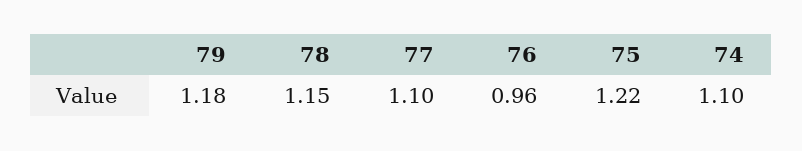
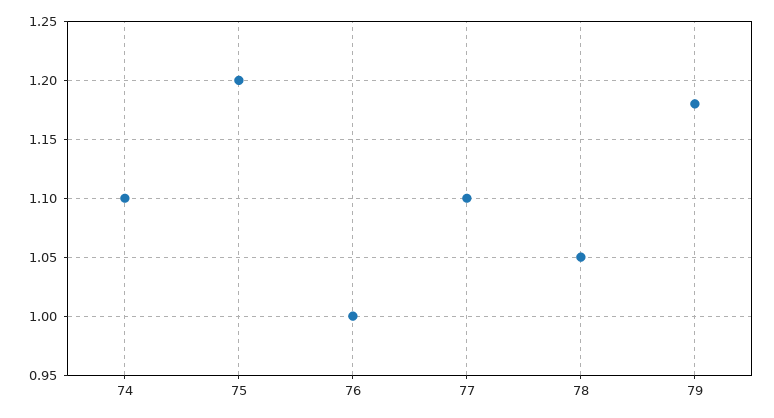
78: 1.15 -> 1.05
76: 0.96 -> 1
75: 1.22 -> 1.2

